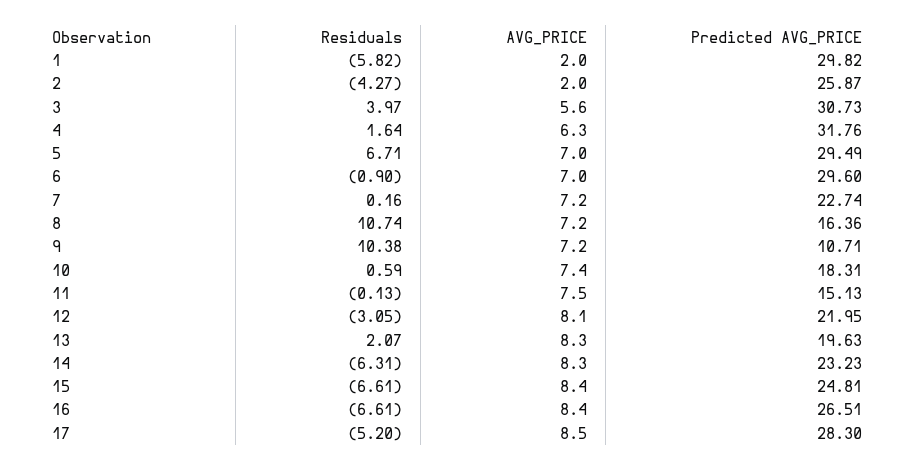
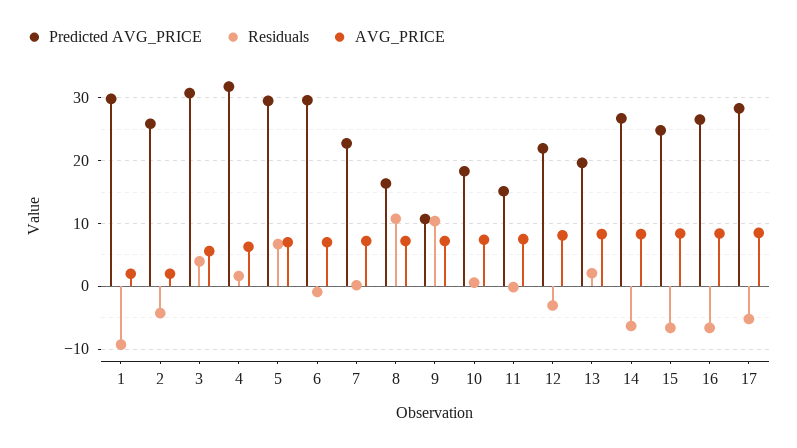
Residuals, 1: -5.82 -> -9
Predicted AVG_PRICE, 14: 23.23 -> 27

